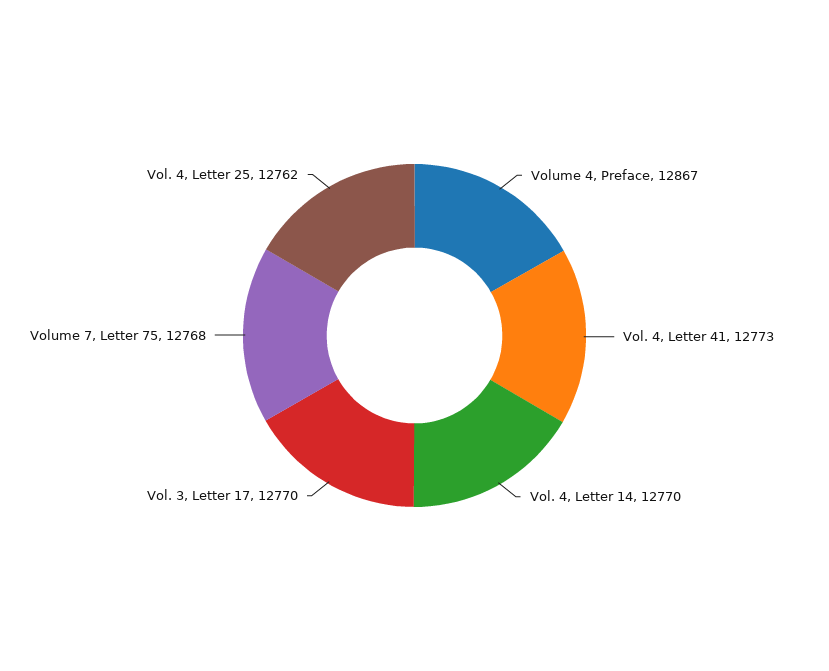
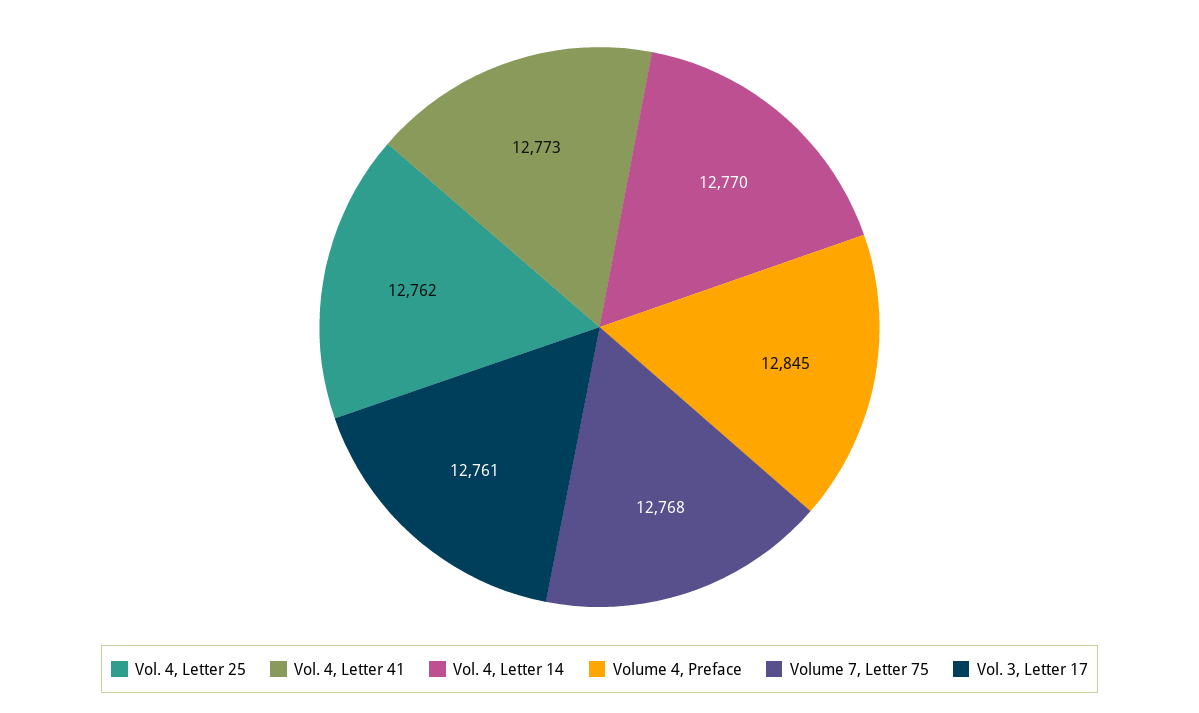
Volume 4, Preface: 12867 -> 12845
Vol. 3, Letter 17: 12770 -> 12761

